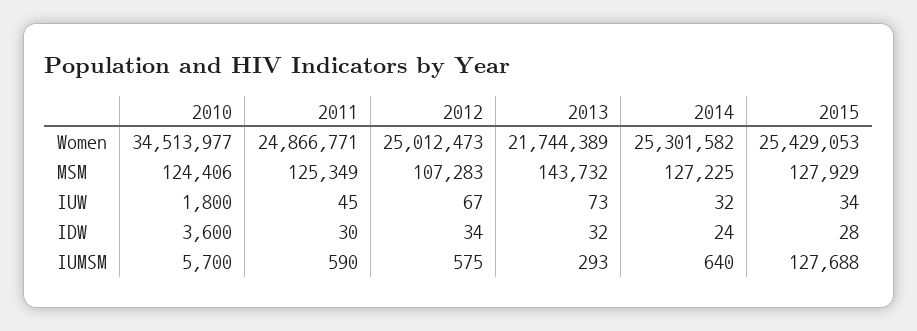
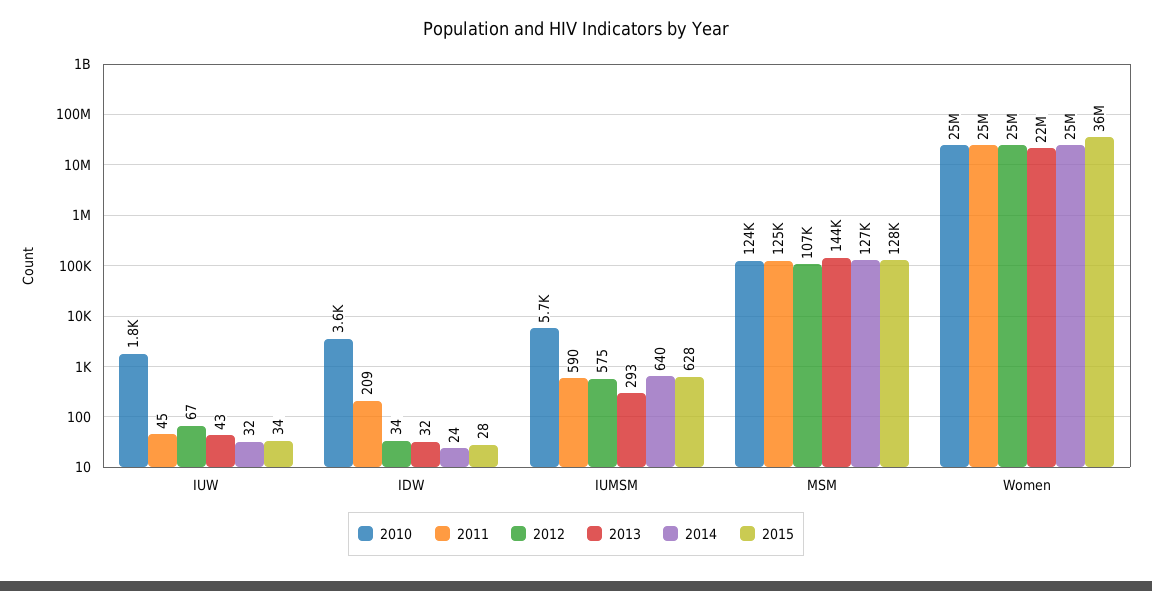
2010, Women: 34513977 -> 25000000
2015, Women: 25429053 -> 36000000
2013, IUW: 73 -> 43
2011, IDW: 30 -> 209
2015, IUMSM: 127688 -> 628

